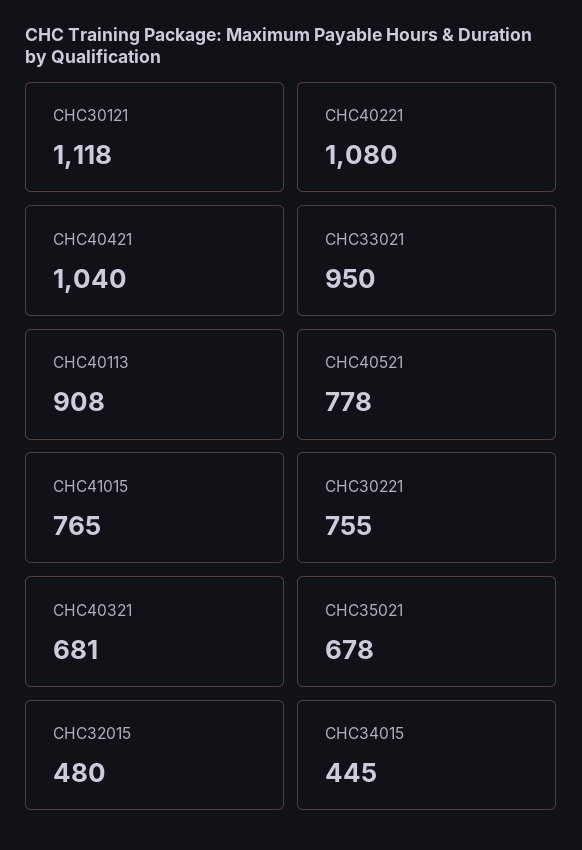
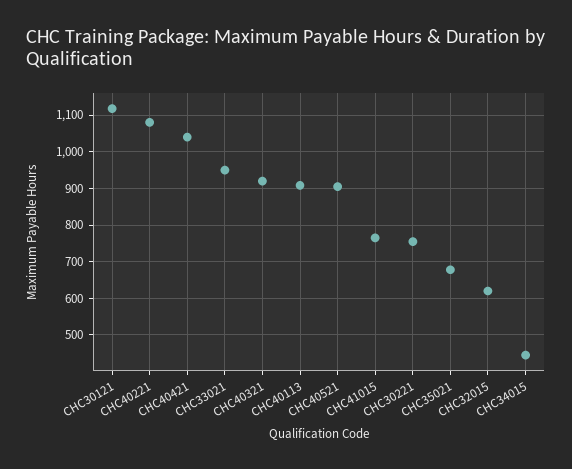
CHC40521: 778 -> 900
CHC40321: 681 -> 920
CHC32015: 480 -> 620

